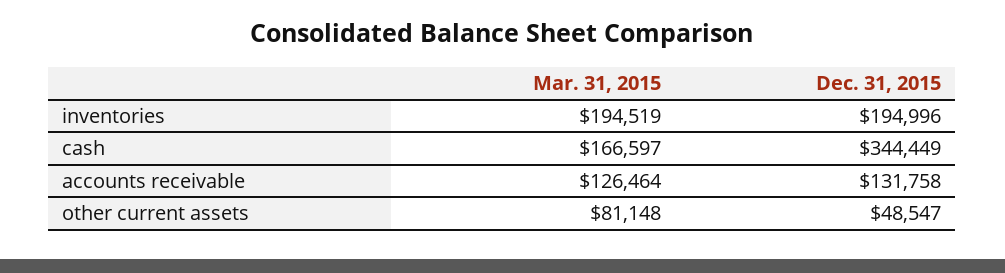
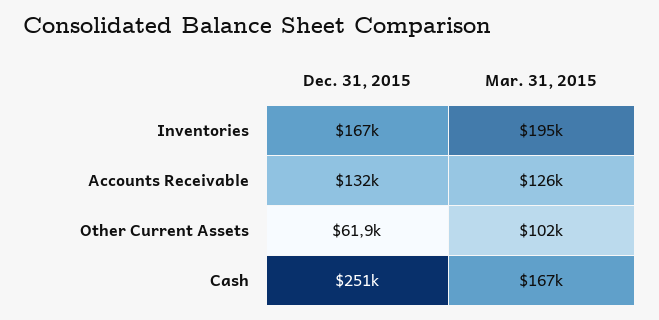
Dec. 31, 2015, inventories: 194996 -> 167000
Dec. 31, 2015, cash: 344449 -> 251000
Mar. 31, 2015, other current assets: 81148 -> 102000
Dec. 31, 2015, other current assets: 48547 -> 61900

